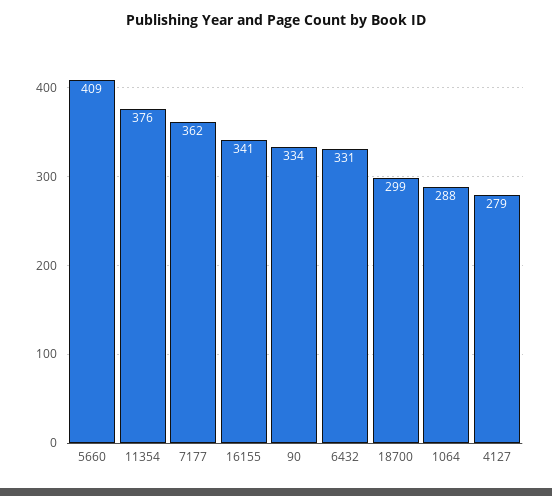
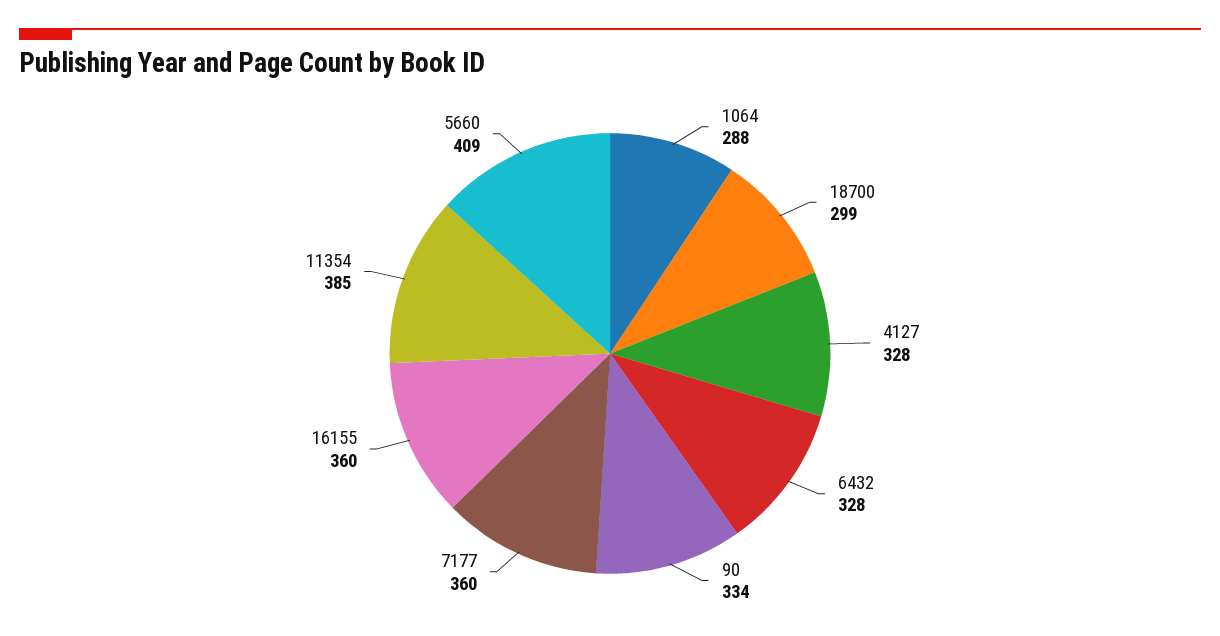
11354: 376 -> 385
7177: 362 -> 360
16155: 341 -> 360
6432: 331 -> 328
4127: 279 -> 328

